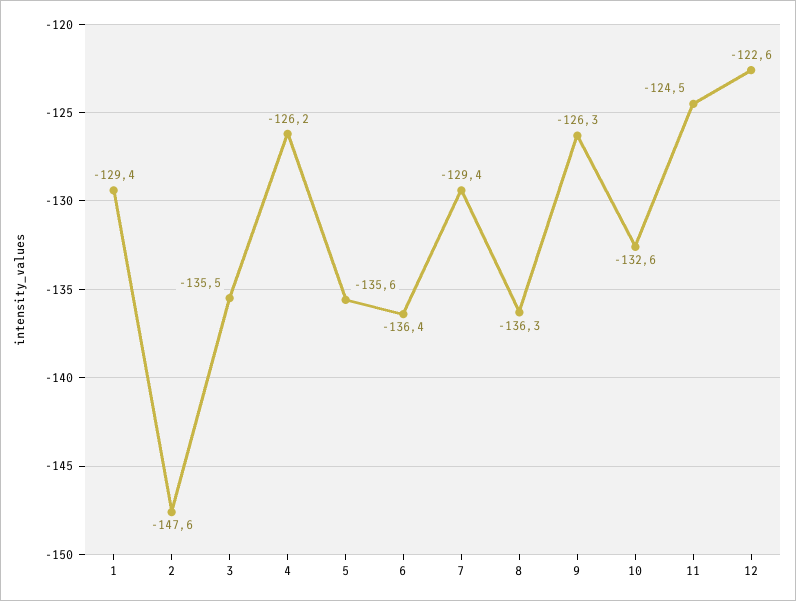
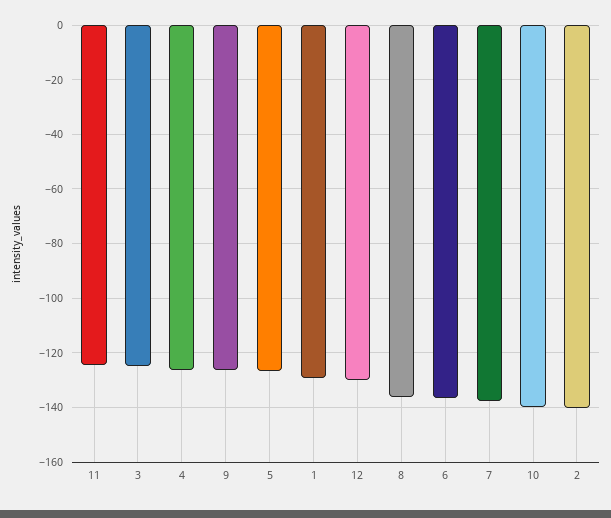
2: -147.6 -> -140
3: -135.5 -> -125
5: -135.6 -> -127.5
7: -129.4 -> -137.5
10: -132.6 -> -140
12: -122.6 -> -130

